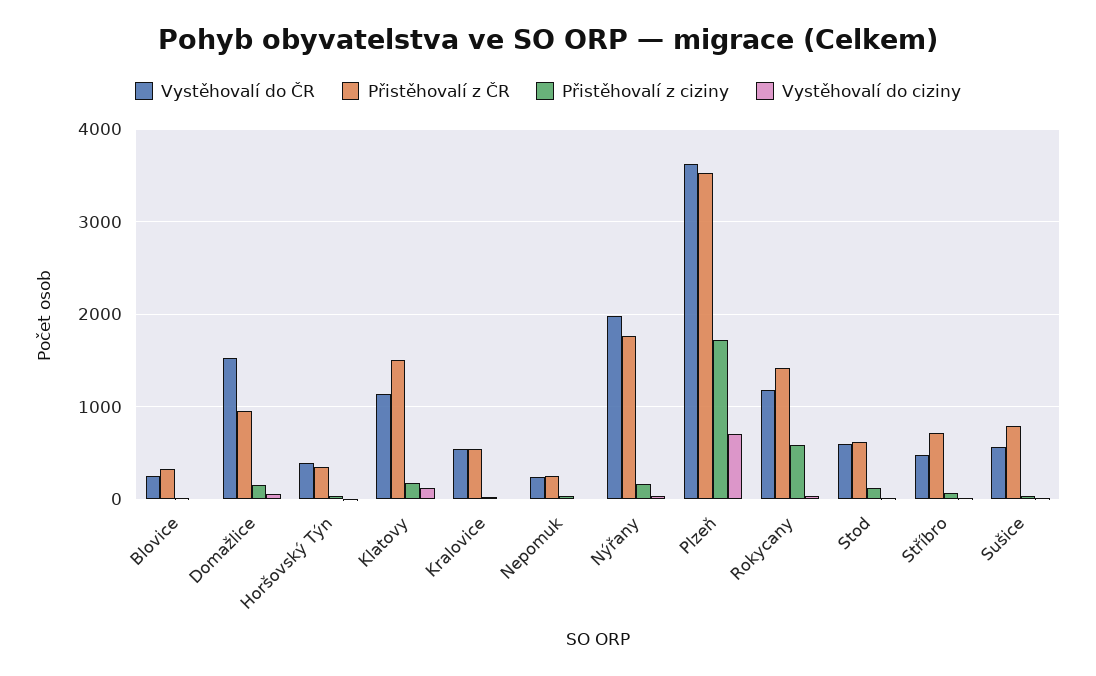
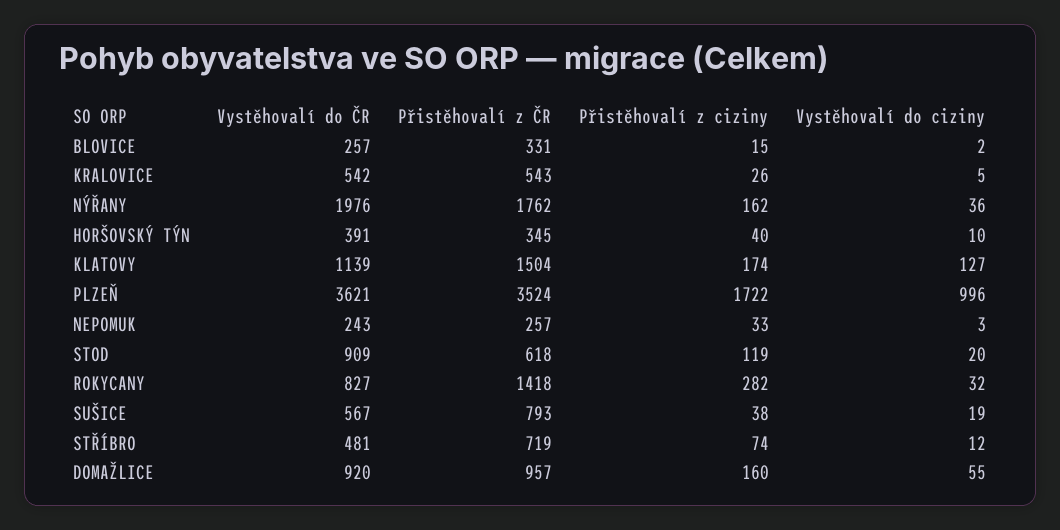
Vystěhovalí do ČR, Domažlice: 1500 -> 920
Vystěhovalí do ciziny, Plzeň: 700 -> 996
Vystěhovalí do ČR, Rokycany: 1200 -> 827
Přistěhovalí z ciziny, Rokycany: 600 -> 282
Vystěhovalí do ČR, Stod: 600 -> 909

